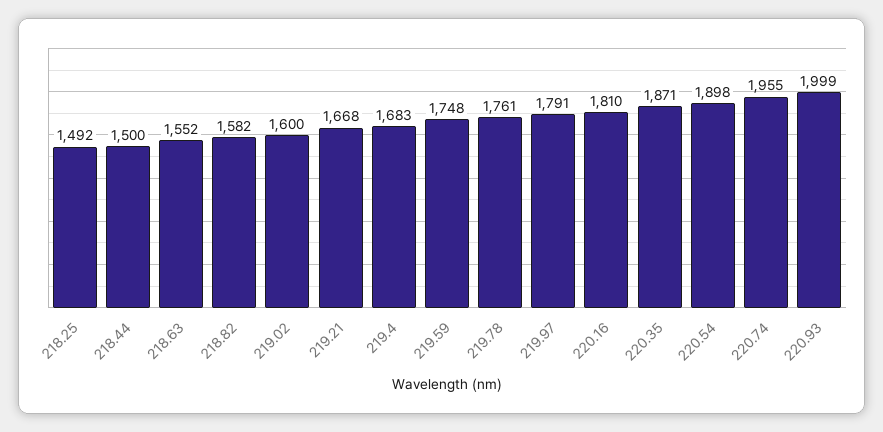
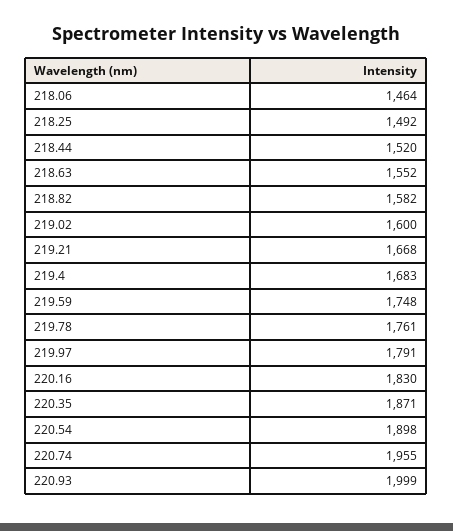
218.44: 1500 -> 1520
220.16: 1810 -> 1830
218.06: none -> 1464

